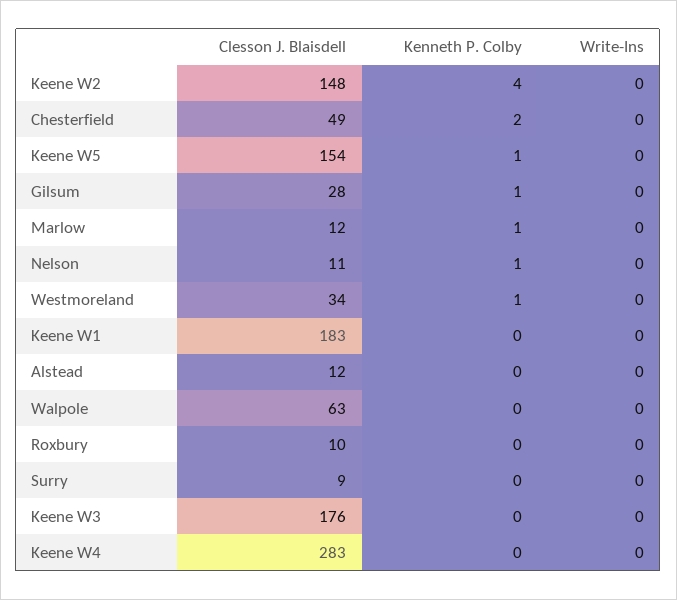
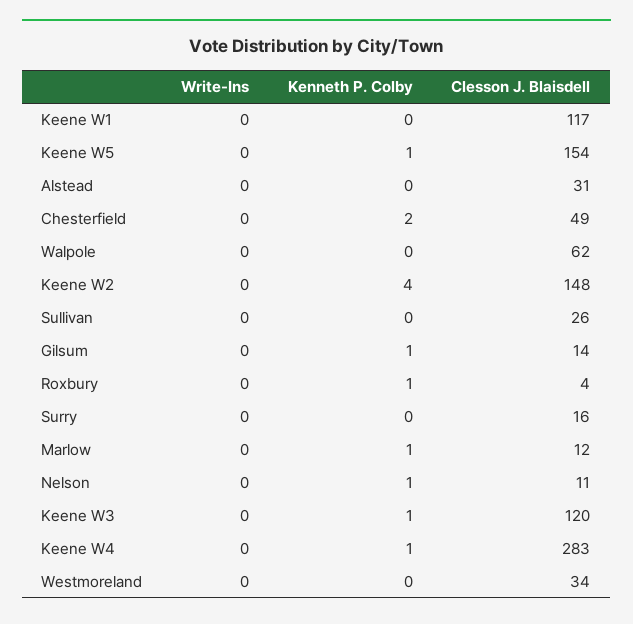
Clesson J. Blaisdell, Gilsum: 28 -> 14
Kenneth P. Colby, Westmoreland: 1 -> 0
Clesson J. Blaisdell, Keene W1: 183 -> 117
Clesson J. Blaisdell, Alstead: 12 -> 31
Clesson J. Blaisdell, Walpole: 63 -> 62
Clesson J. Blaisdell, Roxbury: 10 -> 4
Kenneth P. Colby, Roxbury: 0 -> 1
Clesson J. Blaisdell, Surry: 9 -> 16
Clesson J. Blaisdell, Keene W3: 176 -> 120
Kenneth P. Colby, Keene W3: 0 -> 1
Kenneth P. Colby, Keene W4: 0 -> 1
Write-Ins, Sullivan: none -> 0
Kenneth P. Colby, Sullivan: none -> 0
Clesson J. Blaisdell, Sullivan: none -> 26

